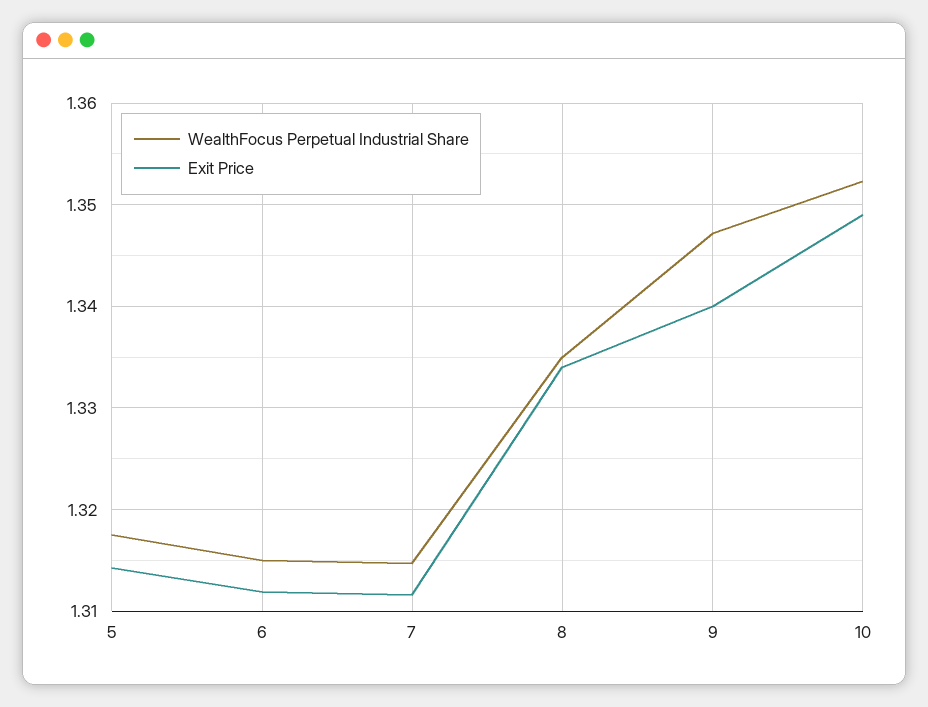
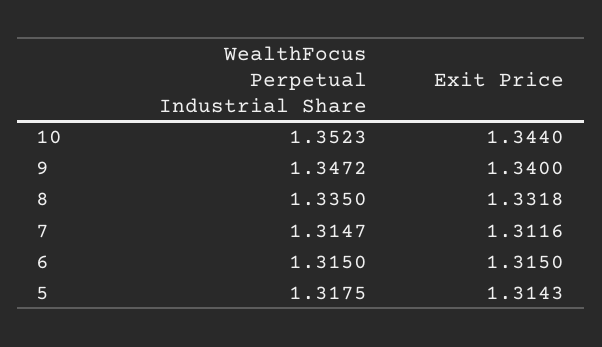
Exit Price, 6: 1.312 -> 1.315
Exit Price, 8: 1.334 -> 1.3318
Exit Price, 10: 1.349 -> 1.344

